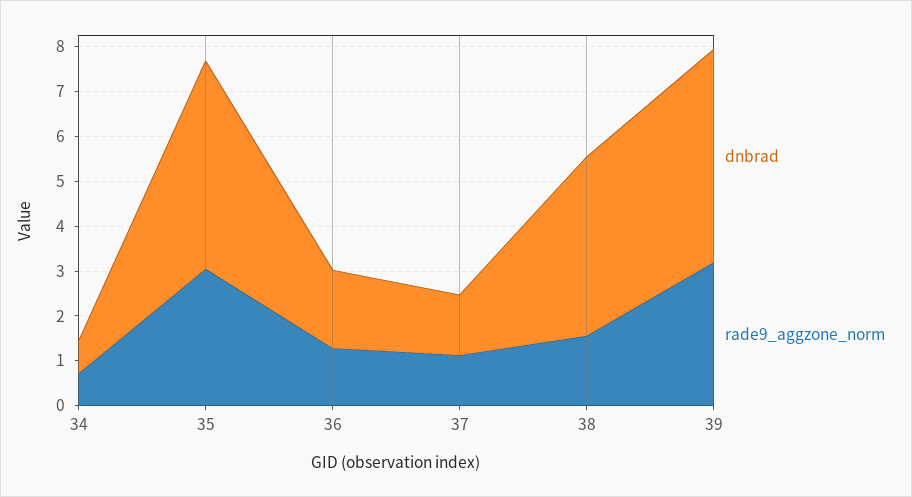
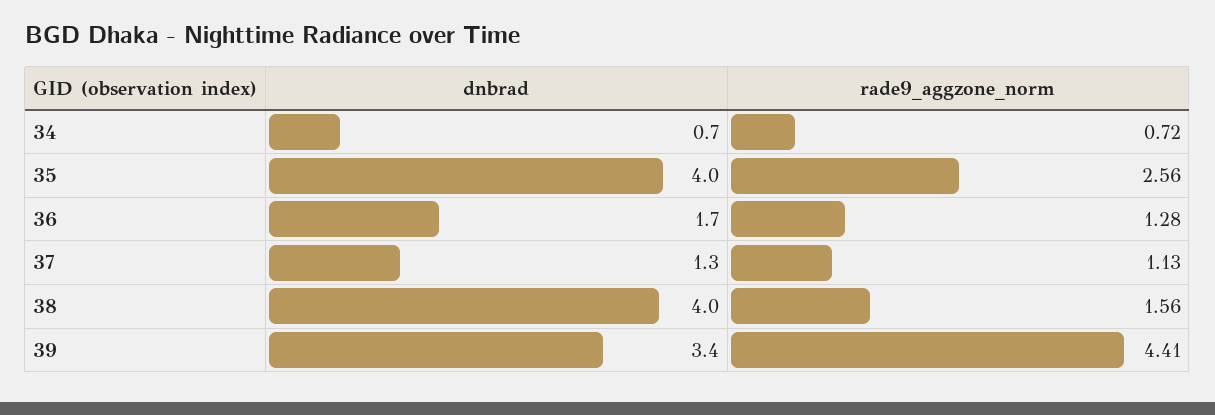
dnbrad, 35: 4.6 -> 4
rade9_aggzone_norm, 35: 3 -> 2.56
dnbrad, 39: 4.8 -> 3.4
rade9_aggzone_norm, 39: 3.2 -> 4.41

